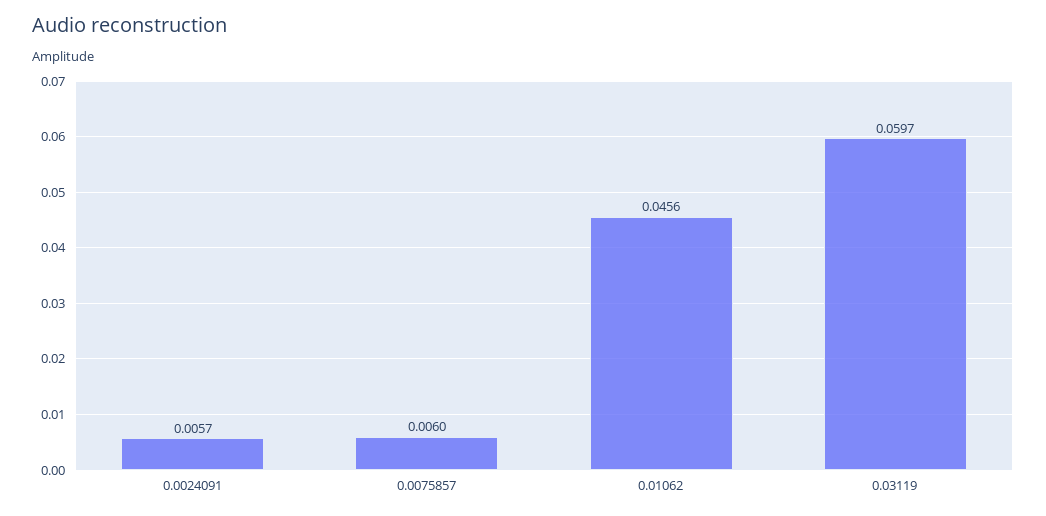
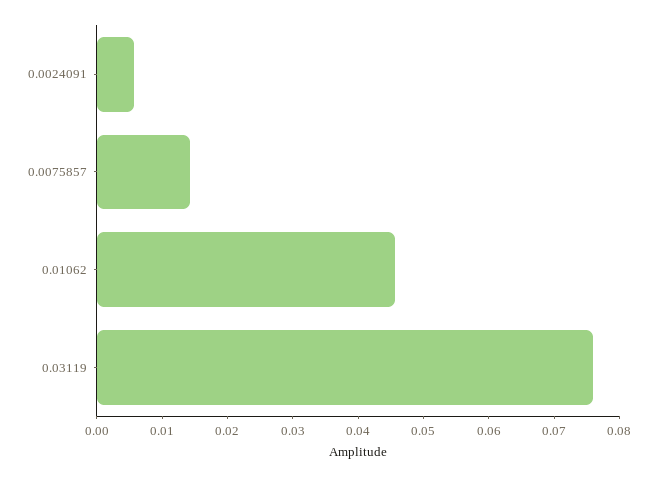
0.0075857: 0.006 -> 0.014
0.03119: 0.0597 -> 0.076

